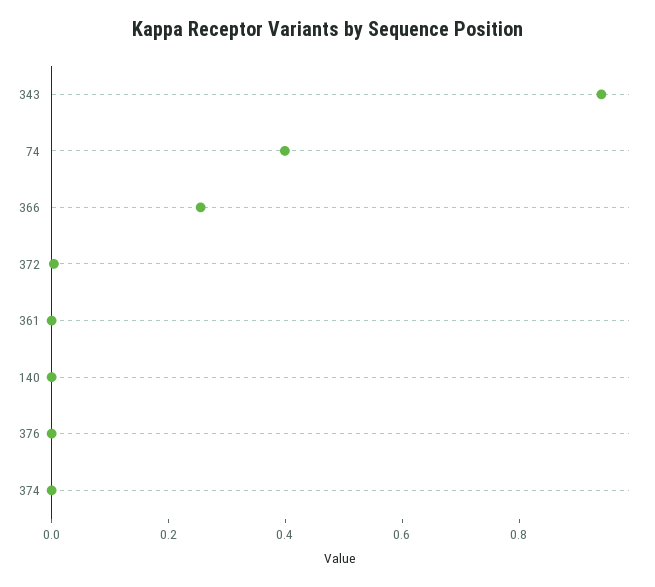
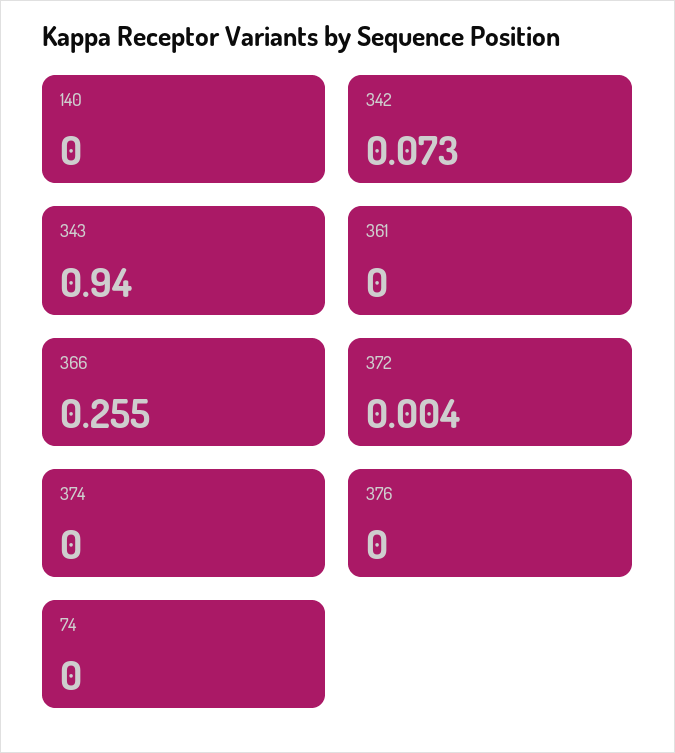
74: 0.4 -> 0
342: none -> 0.073

